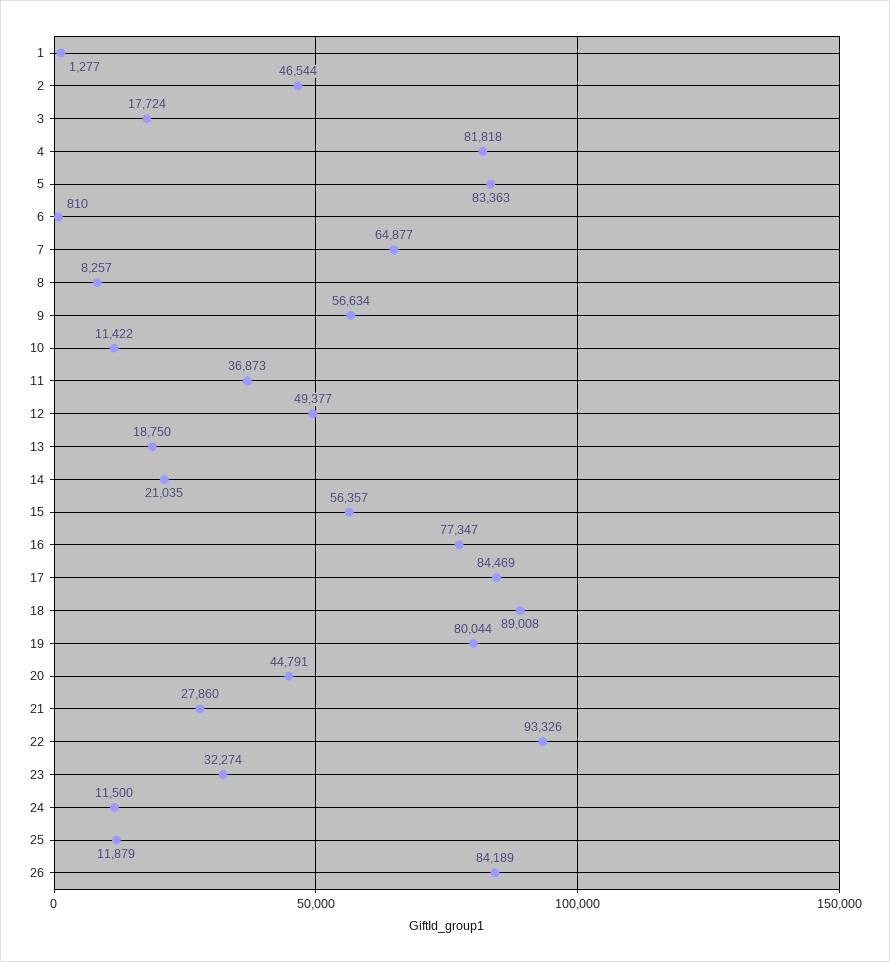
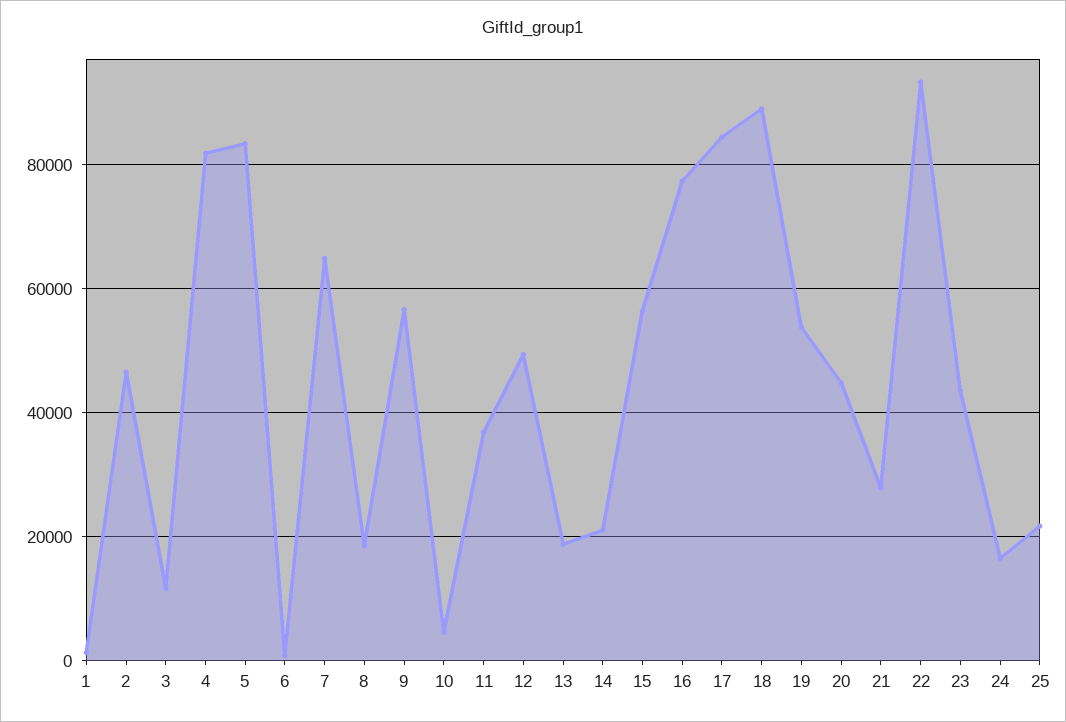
3: 17724 -> 12000
8: 8257 -> 18000
10: 11422 -> 4000
19: 80044 -> 54000
23: 32274 -> 44000
24: 11500 -> 16000
25: 11879 -> 22000
26: 84189 -> none

